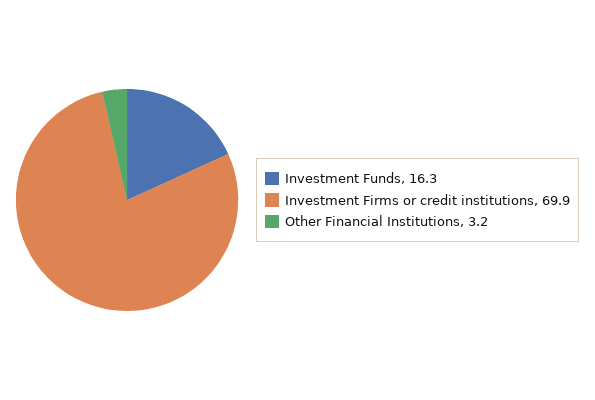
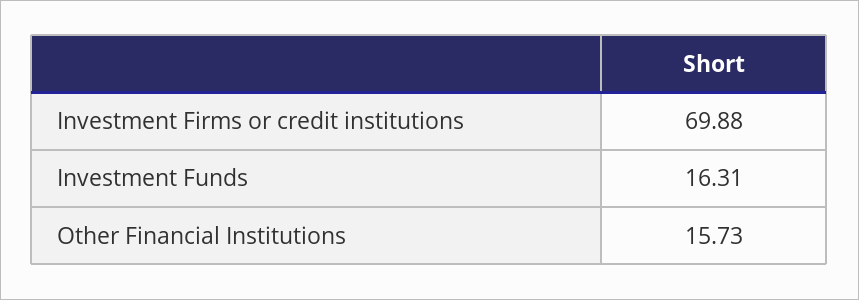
Other Financial Institutions: 3.2 -> 15.73

